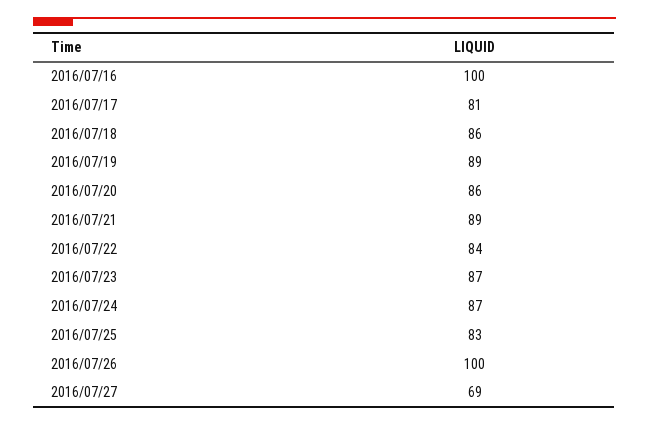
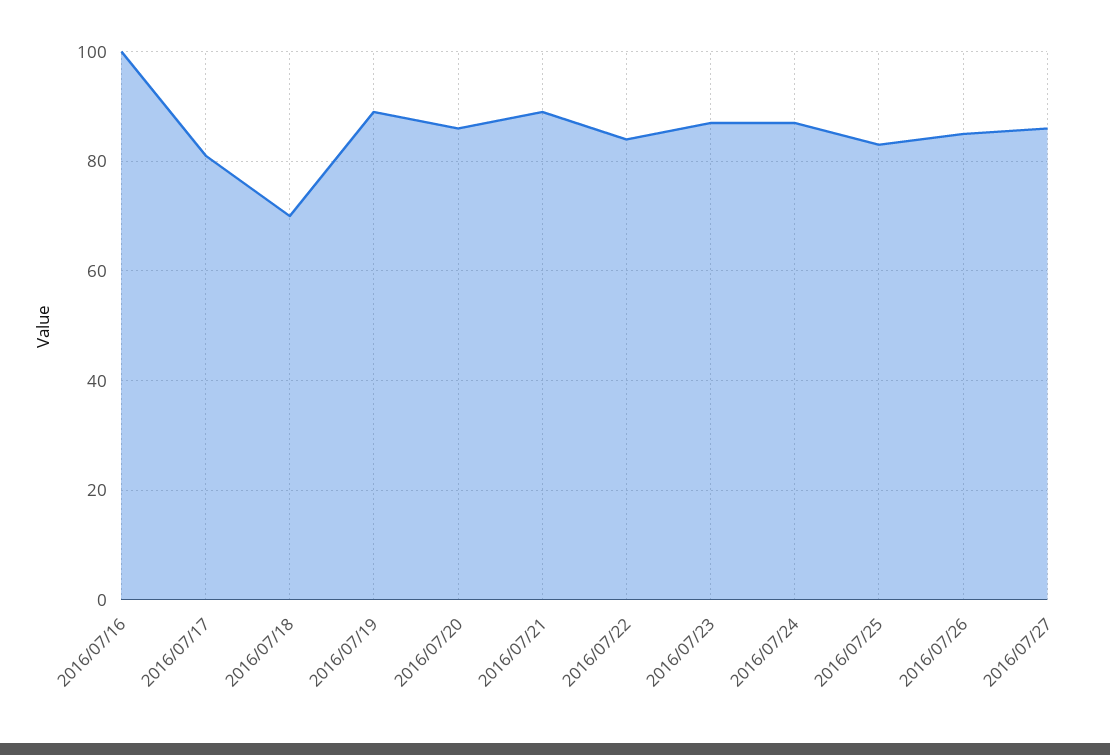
2016/07/18: 86 -> 70
2016/07/26: 100 -> 85
2016/07/27: 69 -> 85

